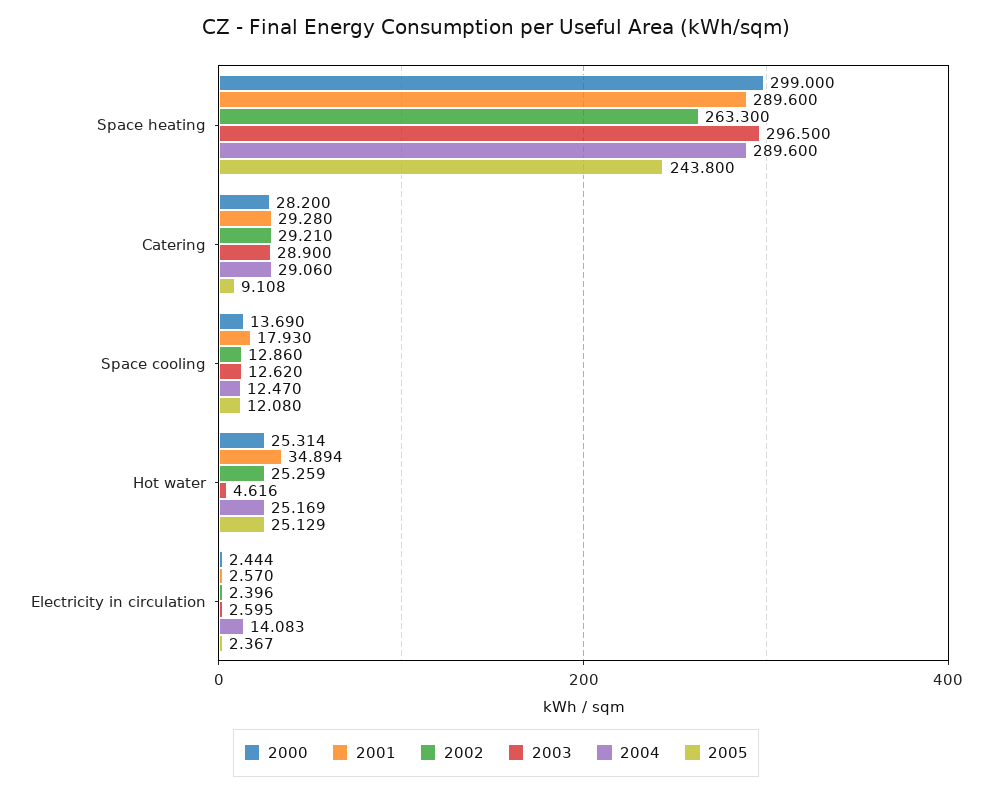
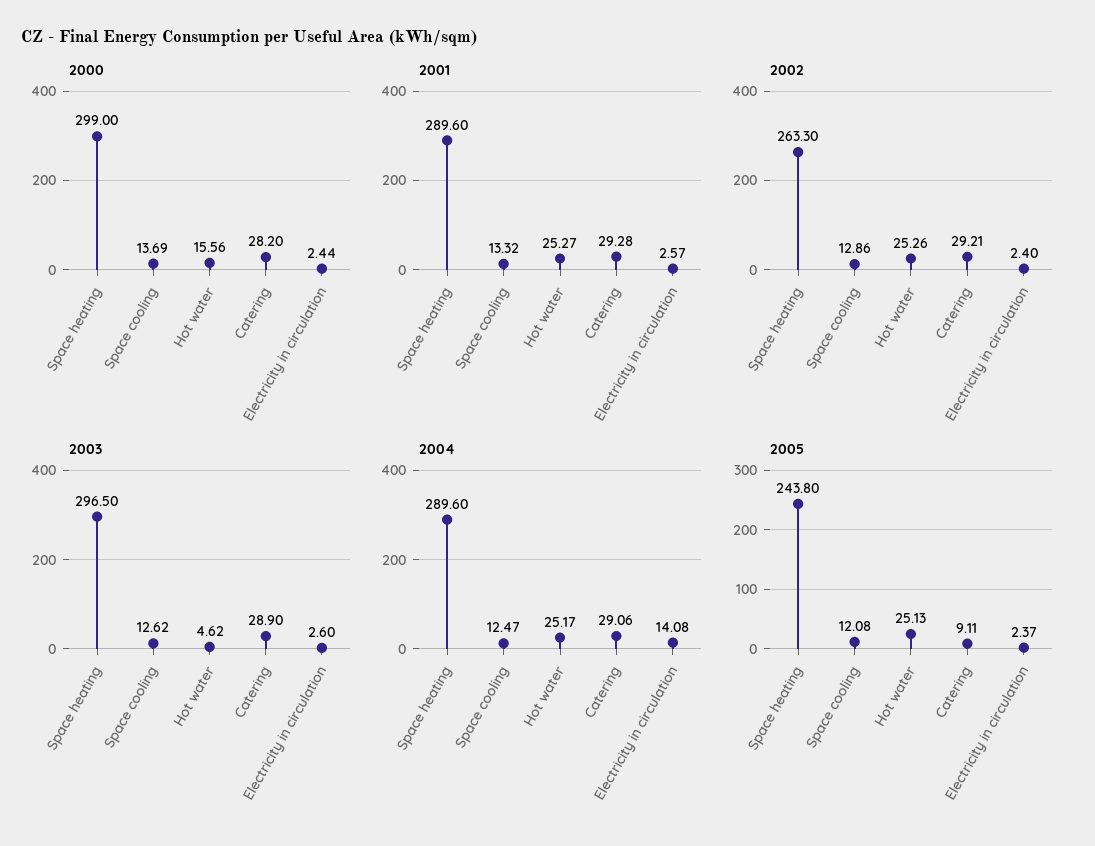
2001, Space cooling: 17.93 -> 13.32
2000, Hot water: 25.314 -> 15.56
2001, Hot water: 34.894 -> 25.27

